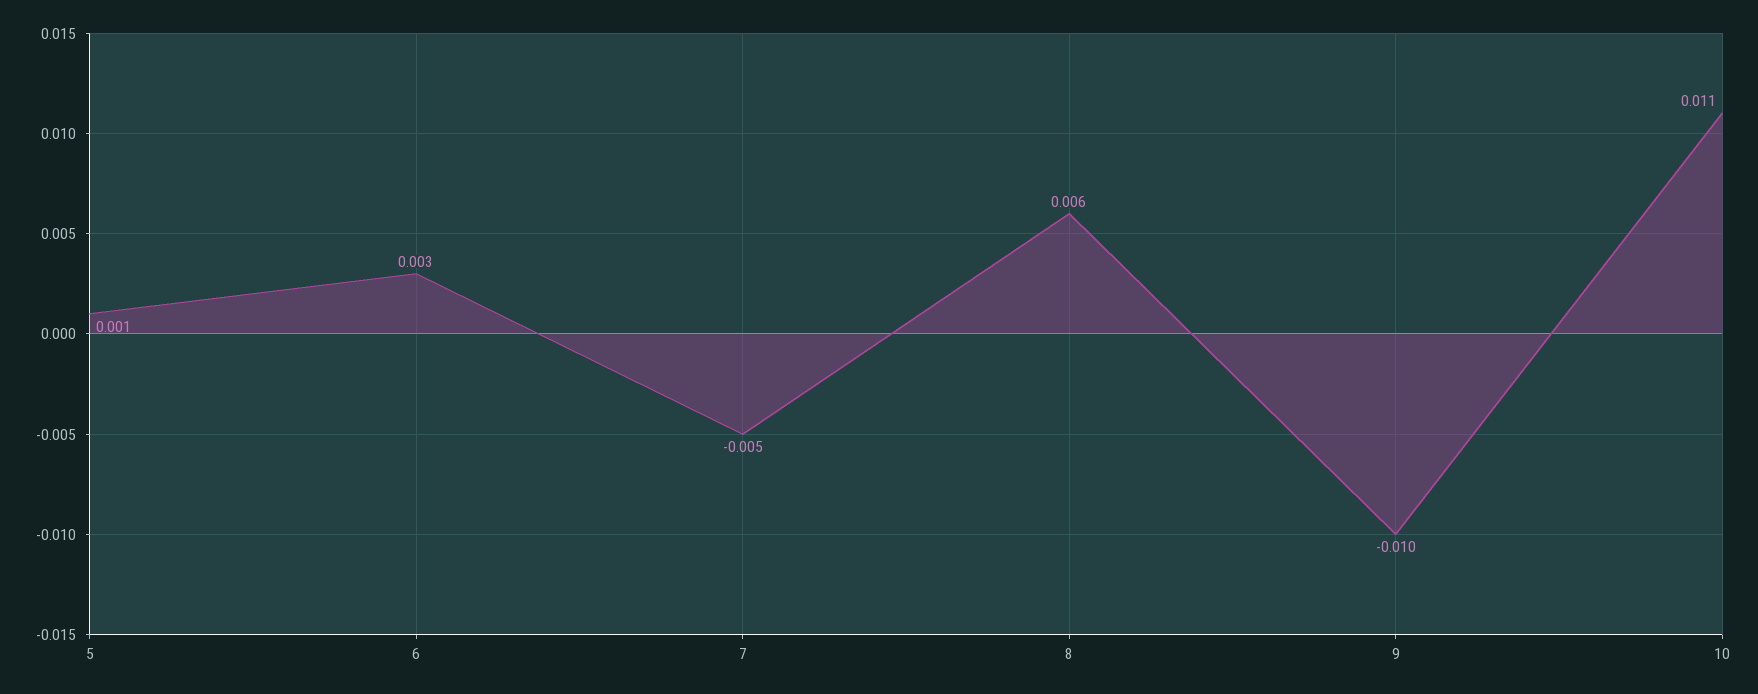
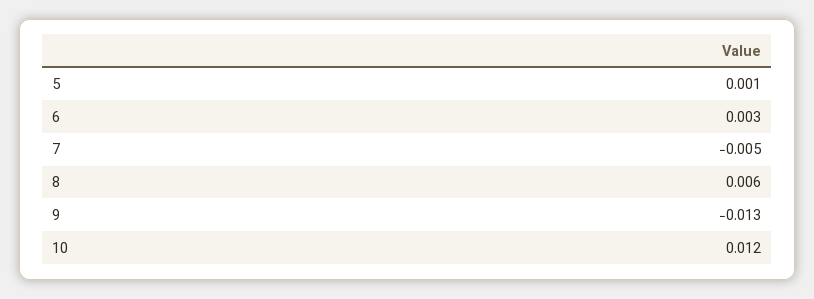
9: -0.01 -> -0.013
10: 0.011 -> 0.012

